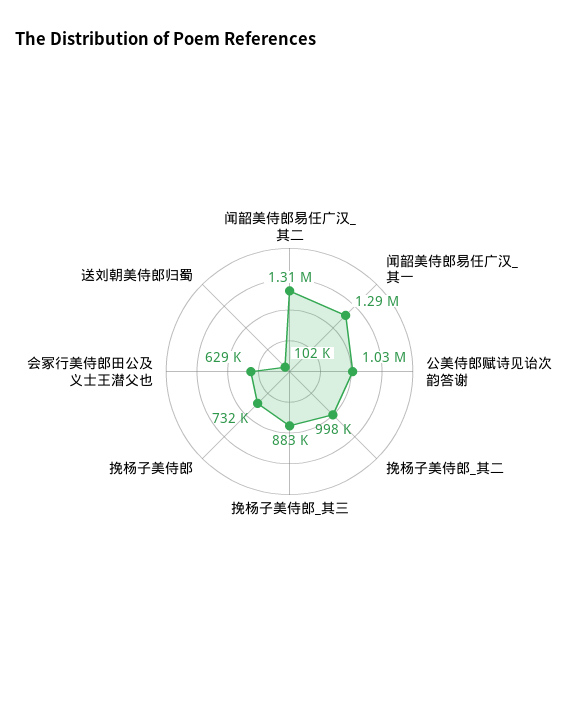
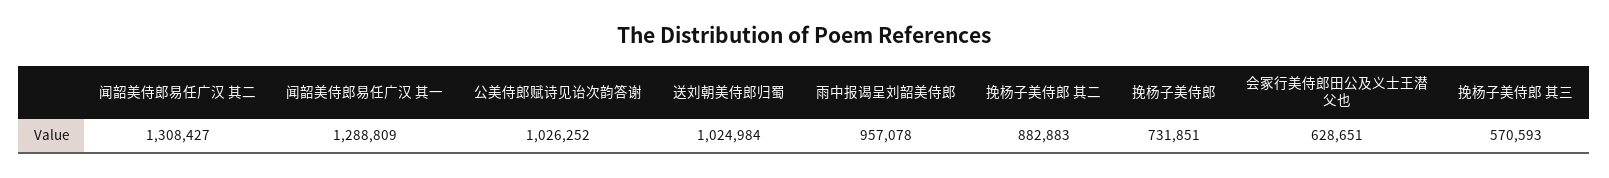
挽杨子美侍郎_其二: 998000 -> 882883
挽杨子美侍郎_其三: 883000 -> 570593
送刘朝美侍郎归蜀: 102000 -> 1024984
雨中报谒呈刘韶美侍郎: none -> 957078

